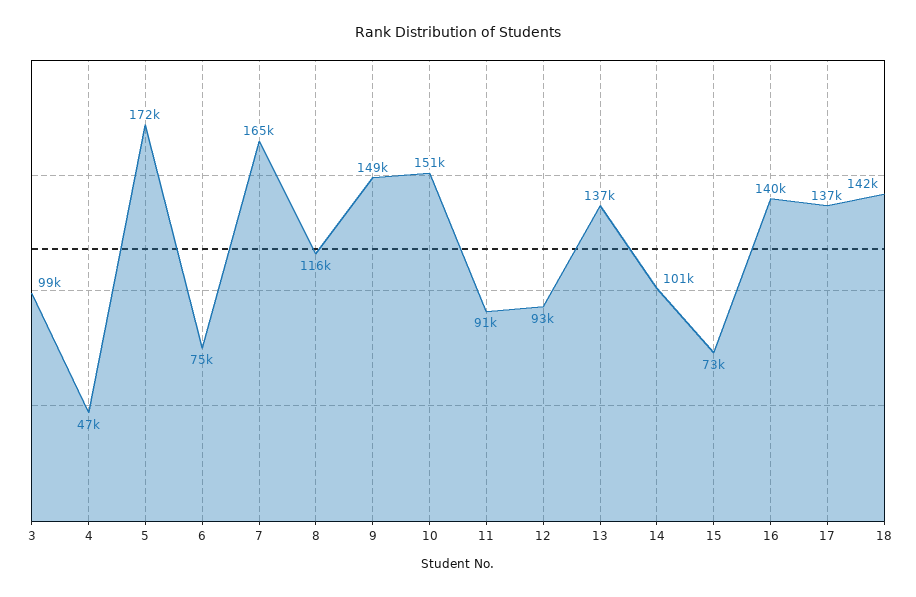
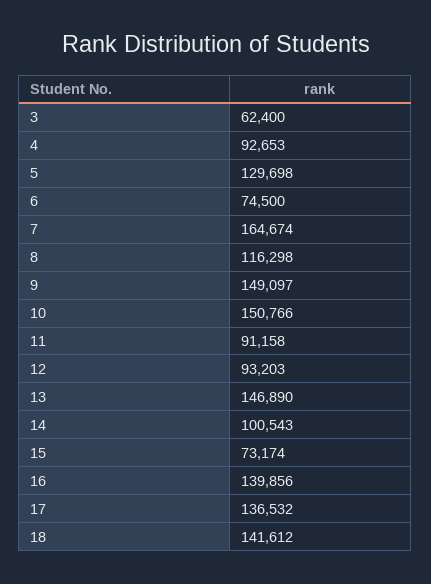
3: 99000 -> 62400
4: 47000 -> 92653
5: 172000 -> 129698
13: 137000 -> 146890

